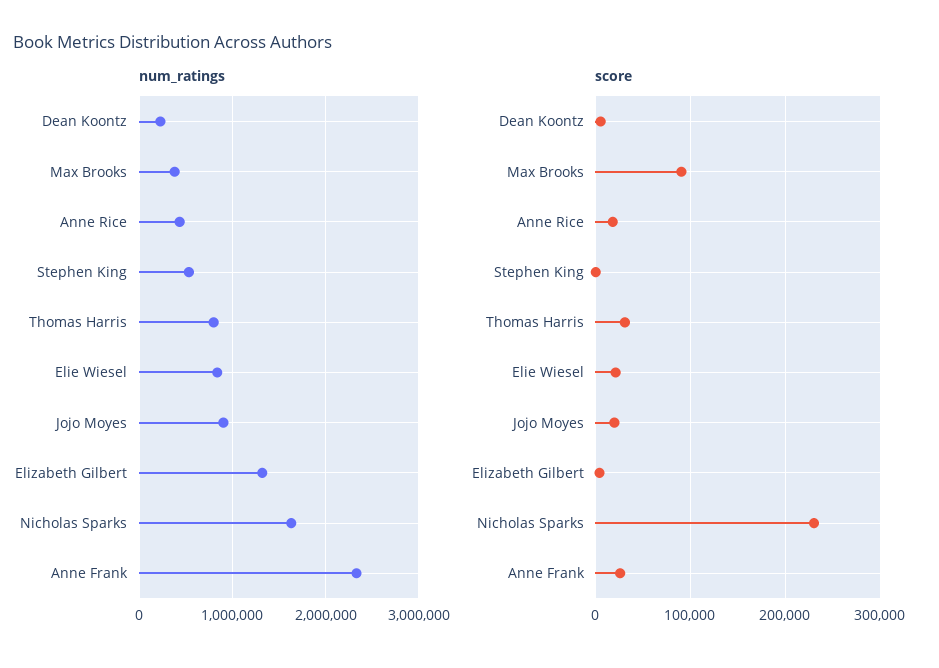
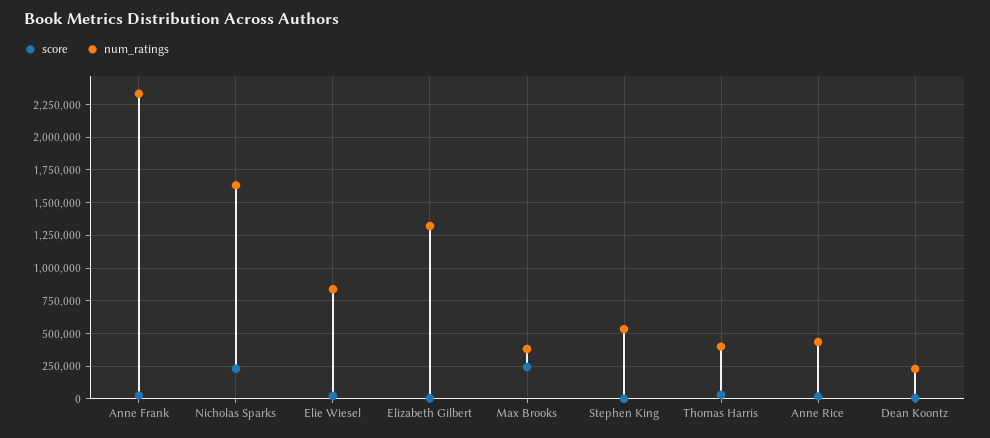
num_ratings, Thomas Harris: 800000 -> 400000
num_ratings, Jojo Moyes: 900000 -> none
score, Max Brooks: 90000 -> 250000
score, Jojo Moyes: 20000 -> none

